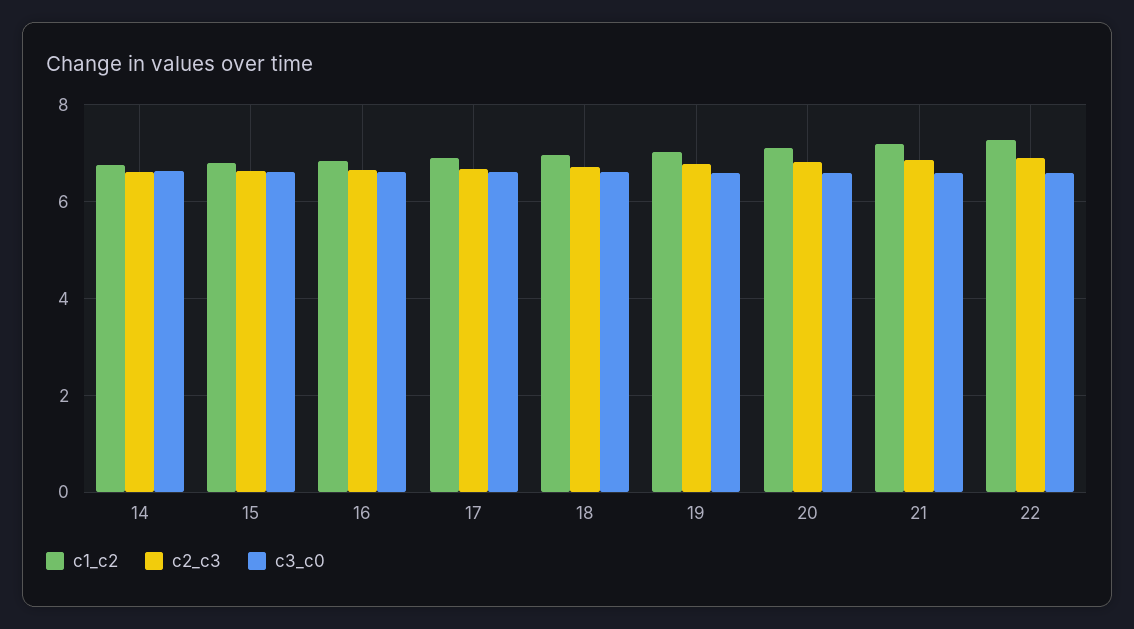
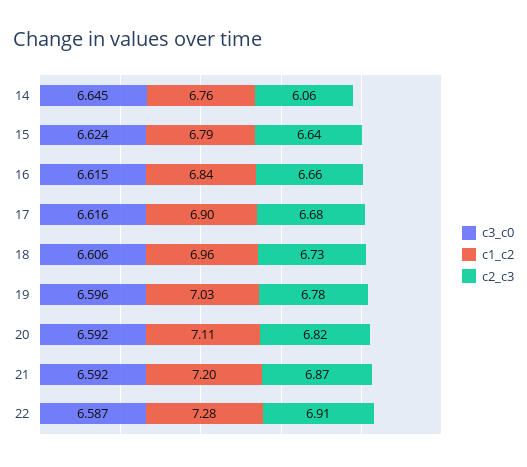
c2_c3, 14: 6.6 -> 6.06

